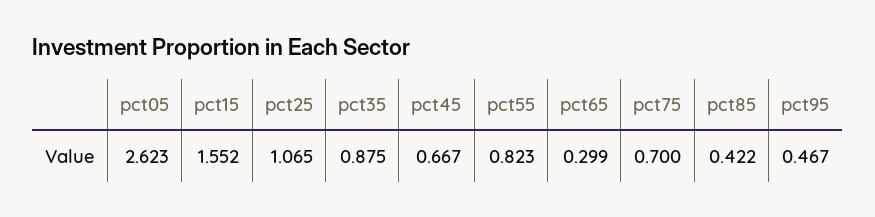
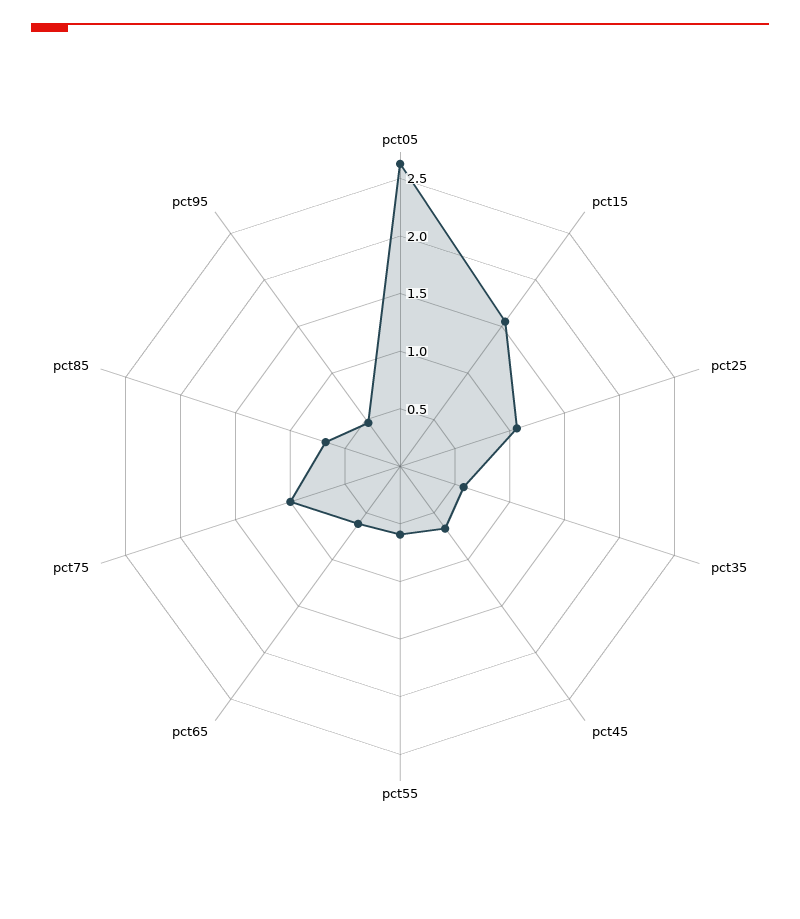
pct35: 0.875 -> 0.6
pct55: 0.823 -> 0.6
pct65: 0.299 -> 0.6
pct75: 0.7 -> 1
pct85: 0.422 -> 0.7

